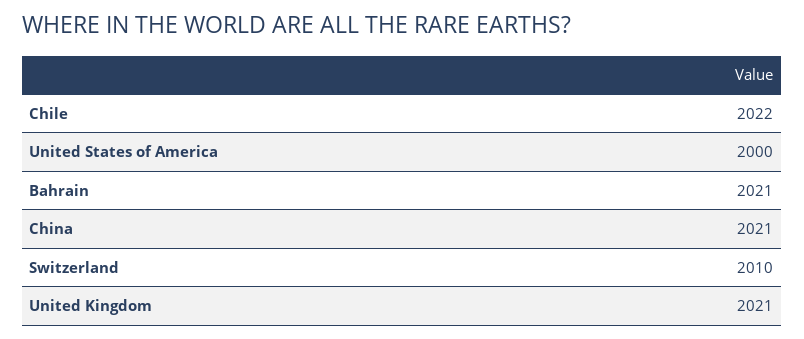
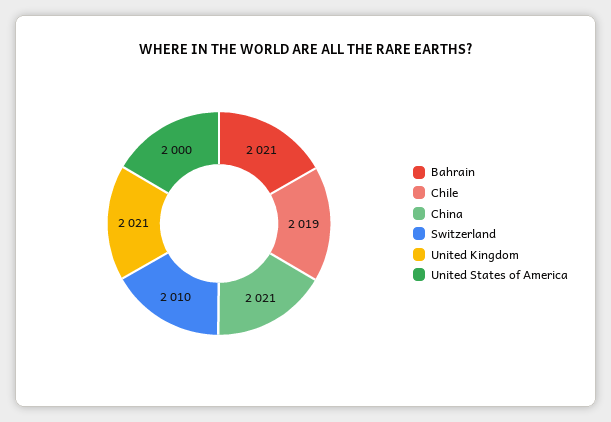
Chile: 2022 -> 2019

